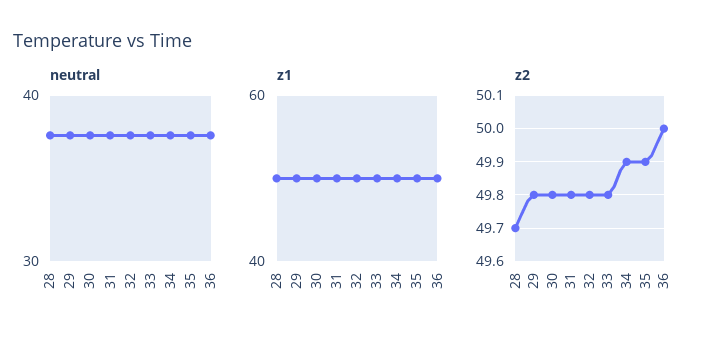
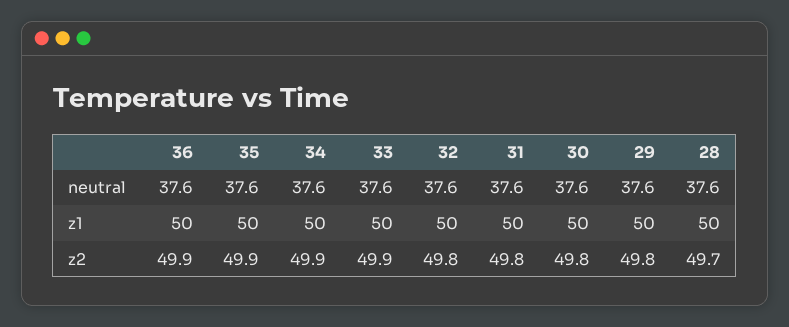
z2, 33: 49.8 -> 49.9
z2, 36: 50 -> 49.9

